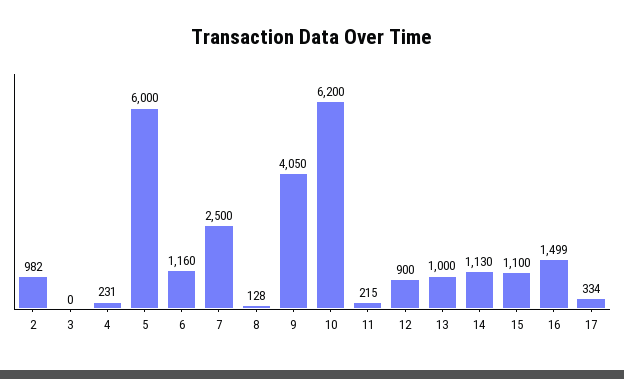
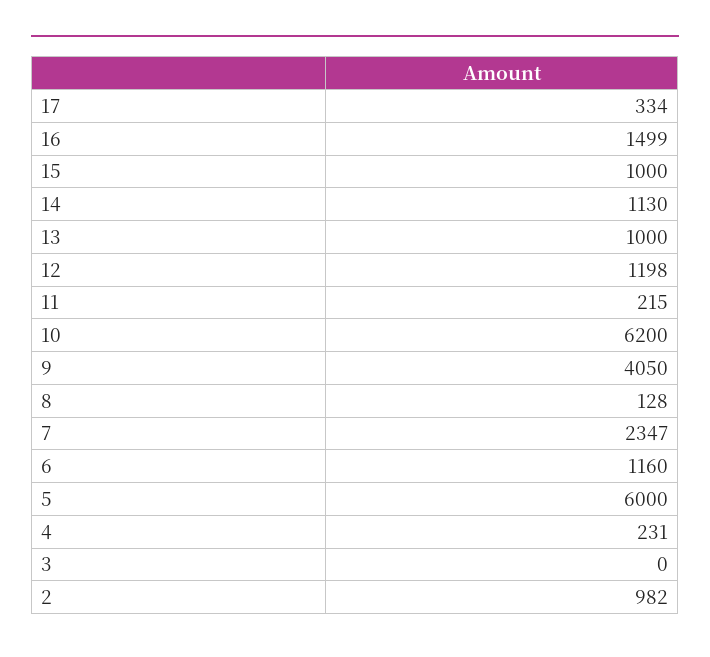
7: 2500 -> 2347
12: 900 -> 1198
15: 1100 -> 1000

